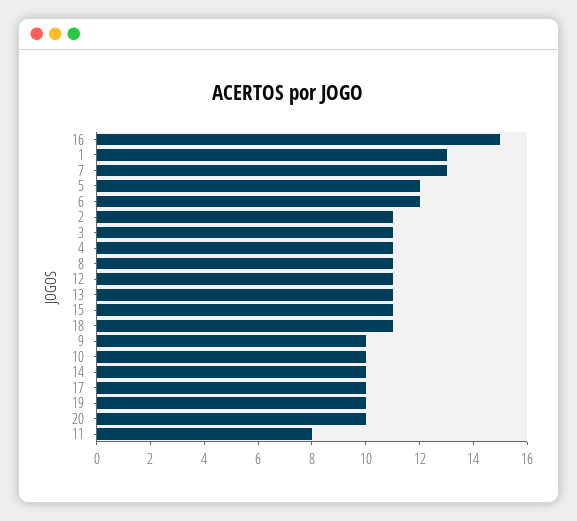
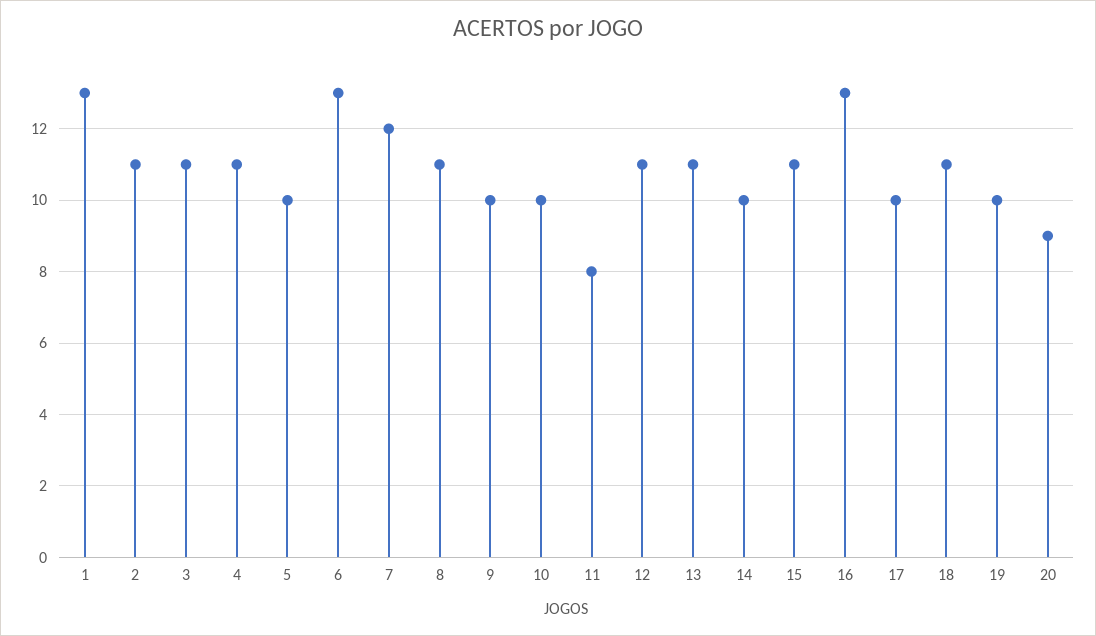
16: 15 -> 13
7: 13 -> 12
5: 12 -> 10
6: 12 -> 13
20: 10 -> 9

